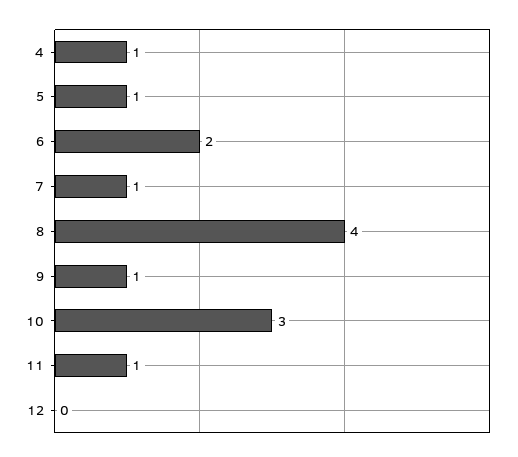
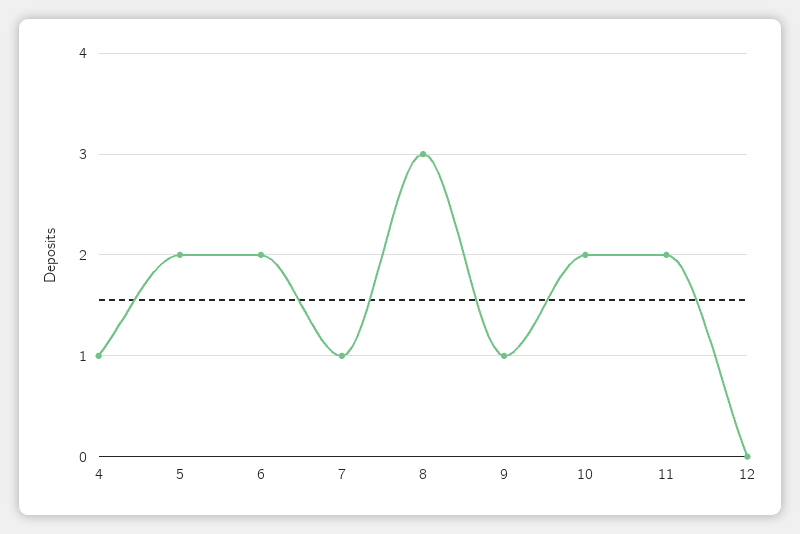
5: 1 -> 2
8: 4 -> 3
10: 3 -> 2
11: 1 -> 2

